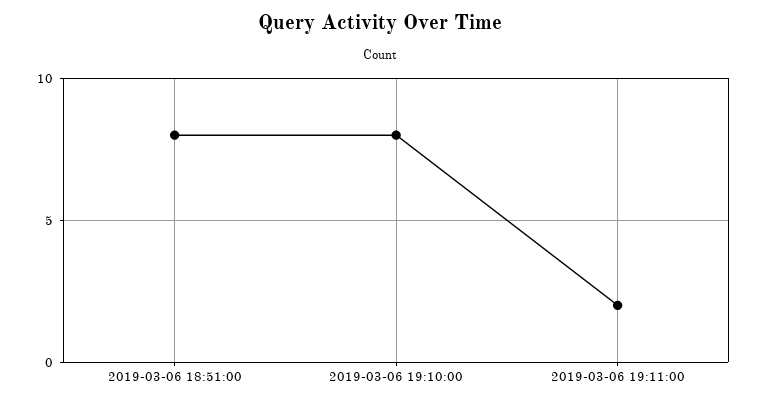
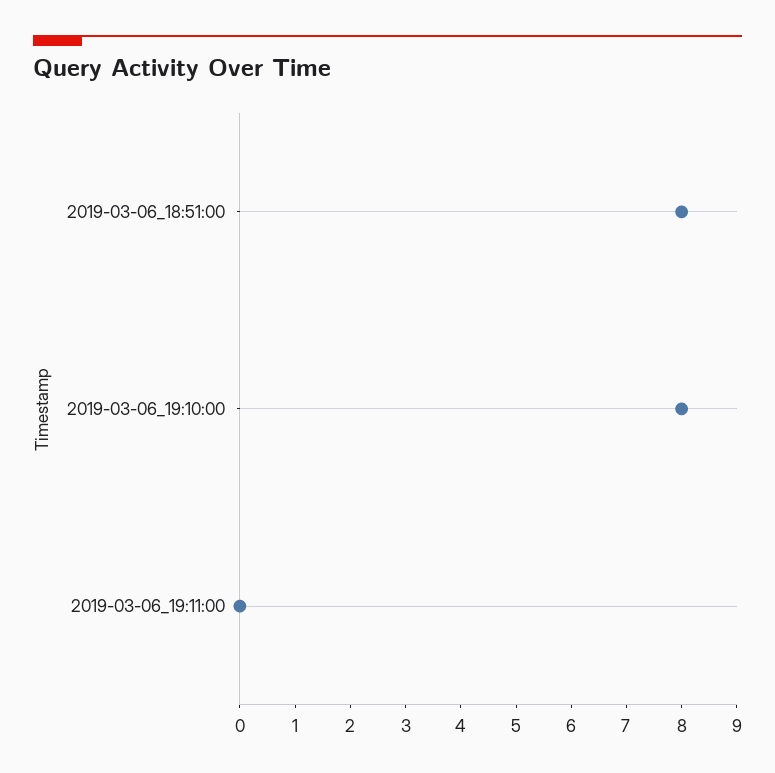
2019-03-06 19:11:00: 2 -> 0

